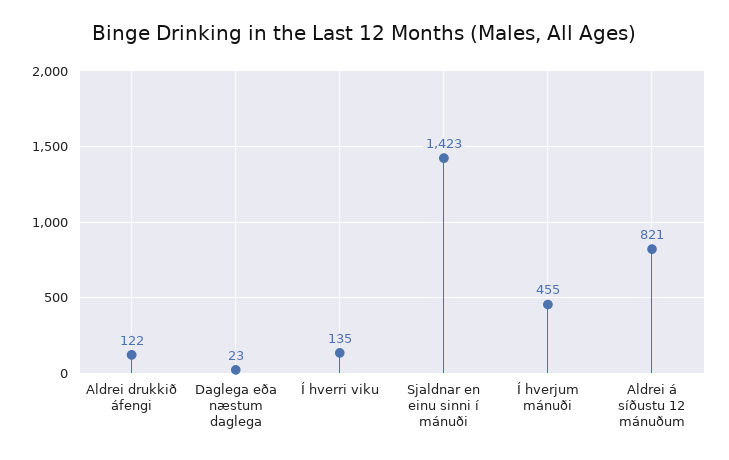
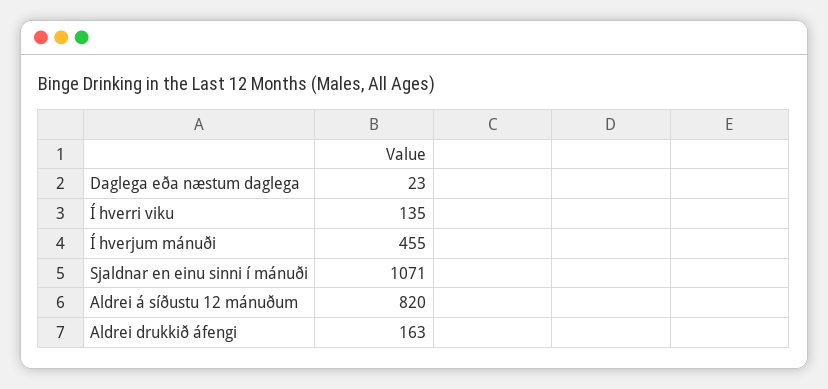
Aldrei drukkið áfengi: 122 -> 163
Sjaldnar en einu sinni í mánuði: 1423 -> 1071
Aldrei á síðustu 12 mánuðum: 821 -> 820

